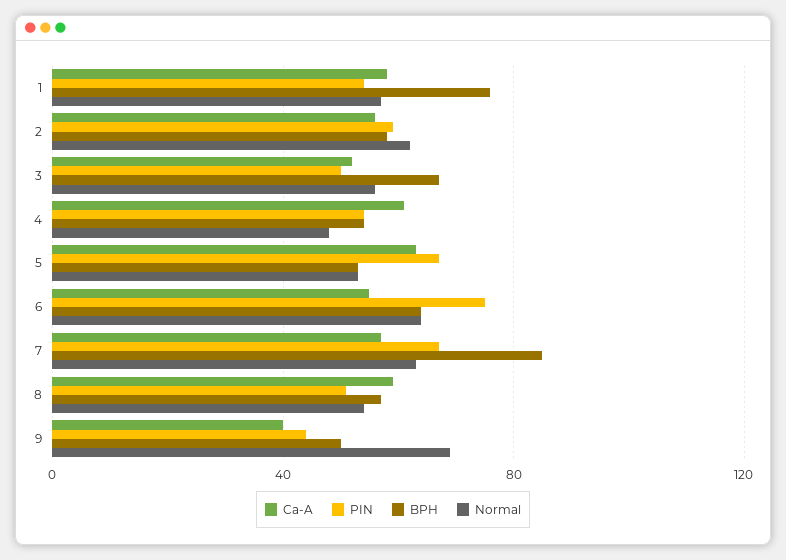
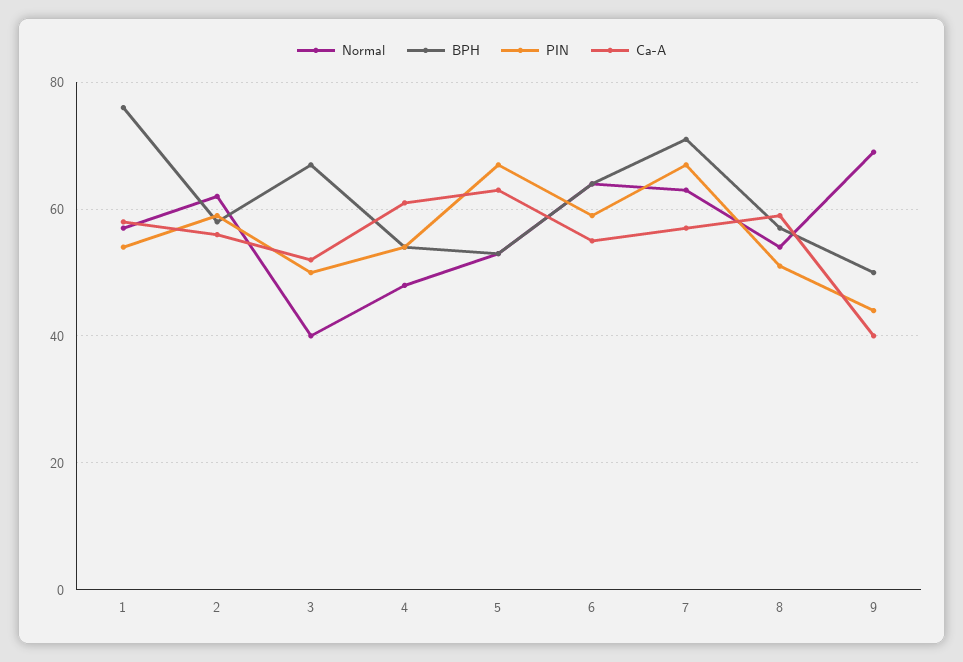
Normal, 3: 55 -> 40
PIN, 6: 75 -> 60
BPH, 7: 85 -> 70

